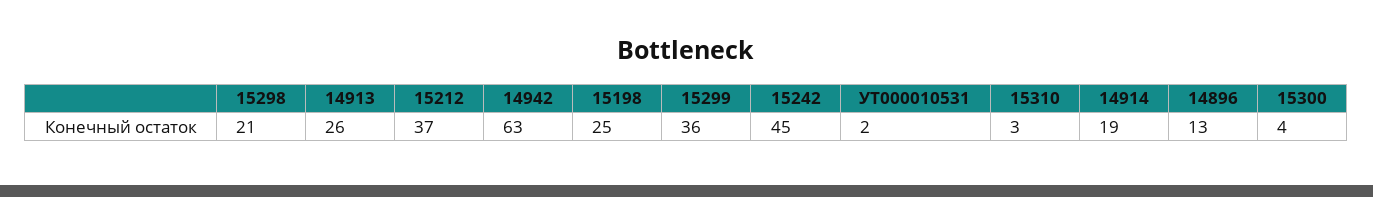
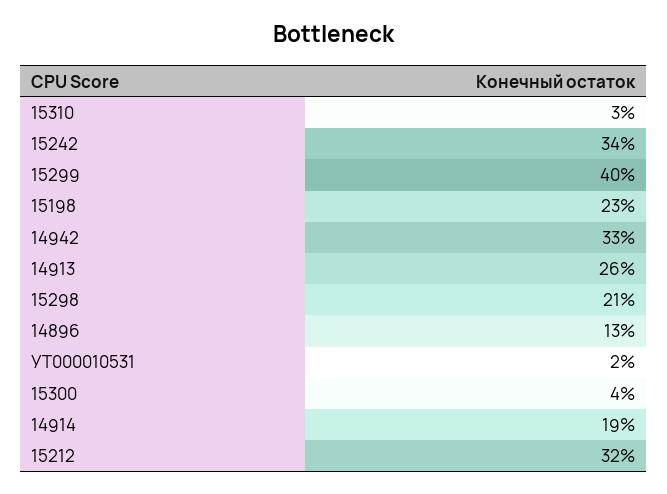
15212: 37 -> 32
14942: 63 -> 33
15198: 25 -> 23
15299: 36 -> 40
15242: 45 -> 34

